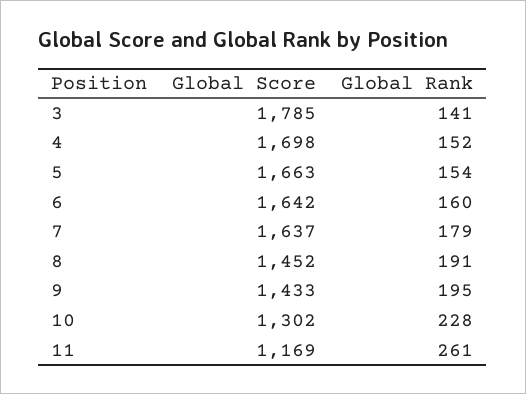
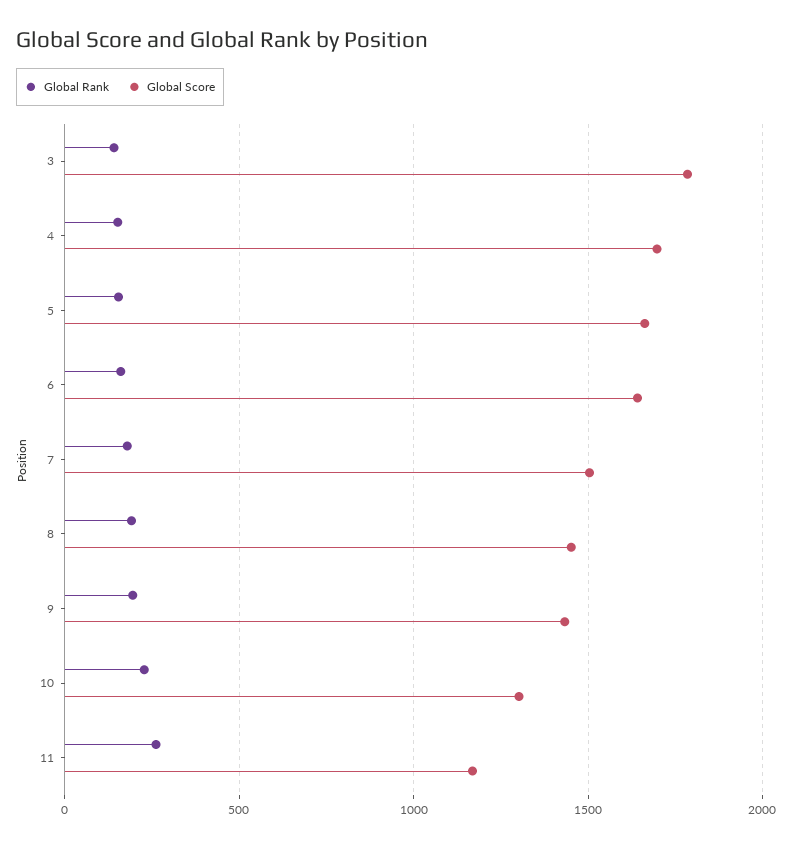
Global Score, 7: 1637 -> 1500

